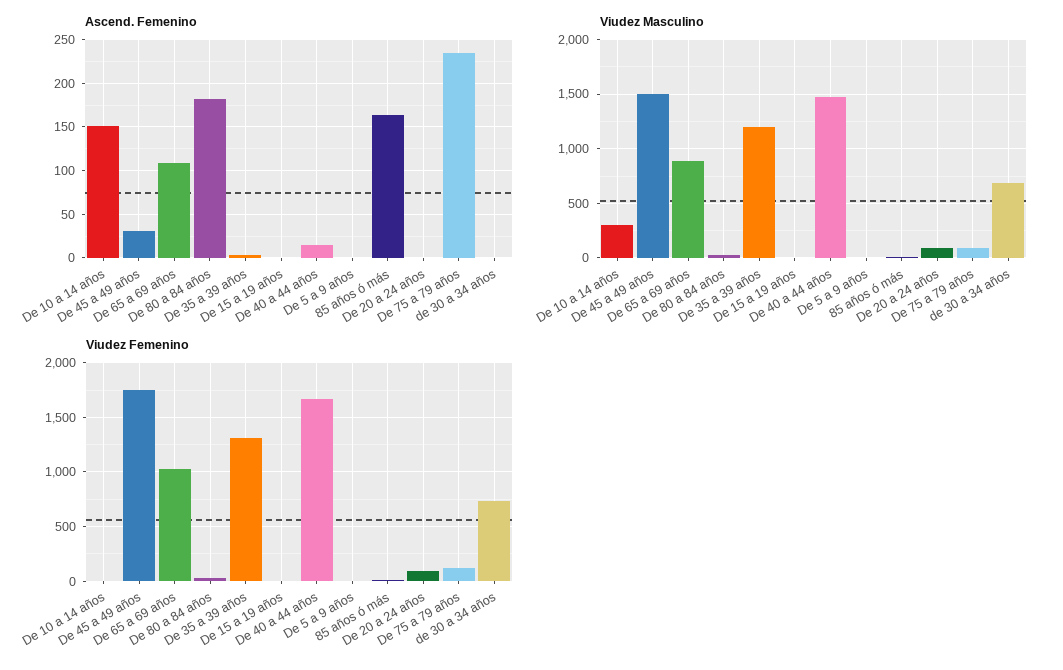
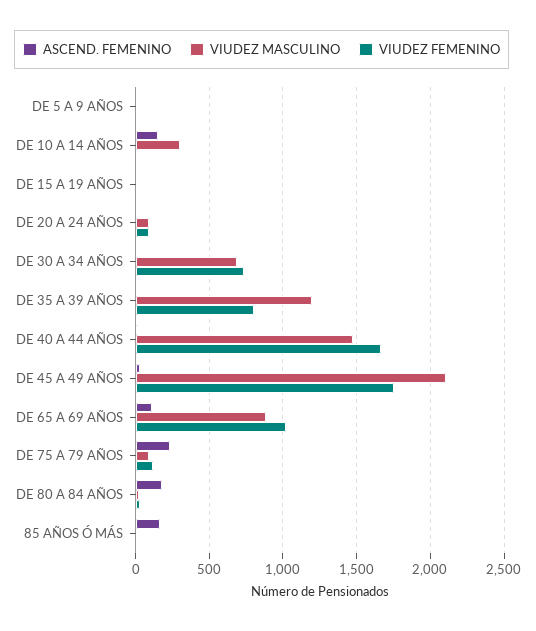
Viudez Masculino, De 45 a 49 años: 1500 -> 2100
Viudez Femenino, De 35 a 39 años: 1300 -> 800

